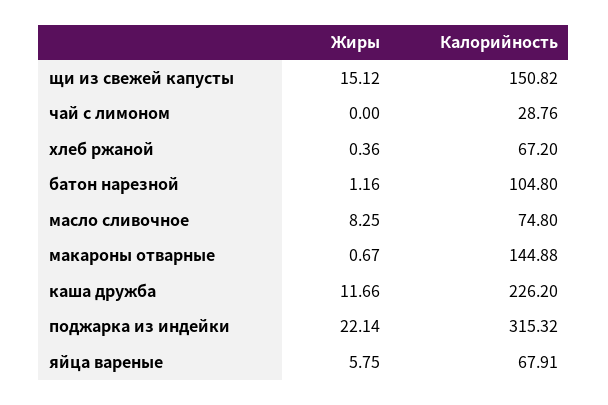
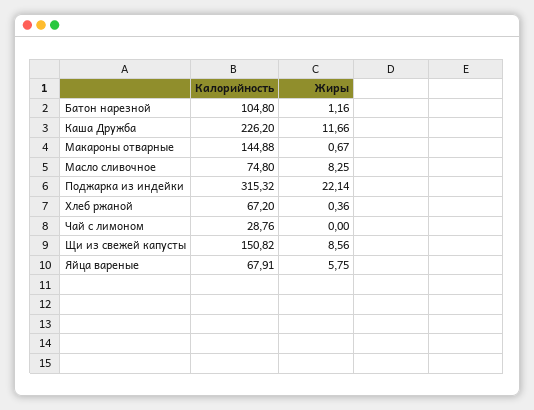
Жиры, щи из свежей капусты: 15.12 -> 8.56

